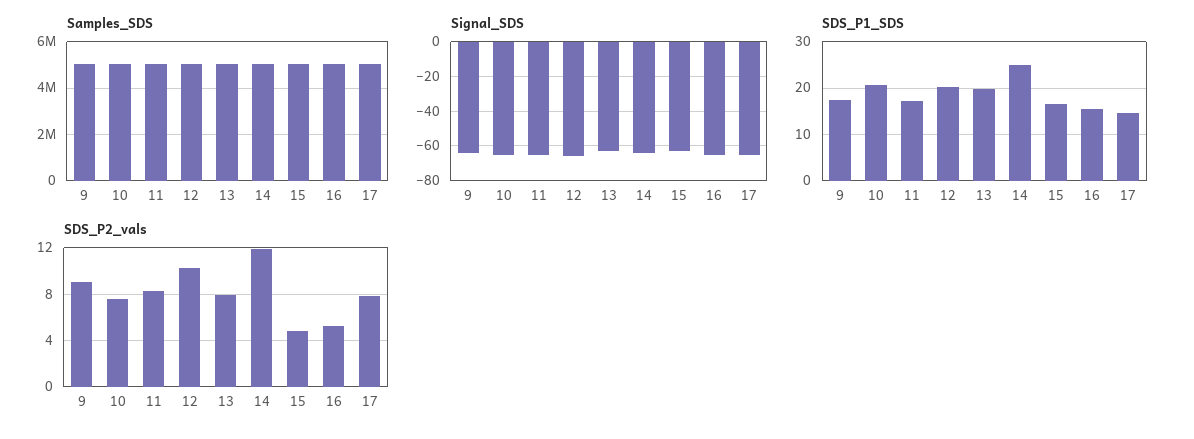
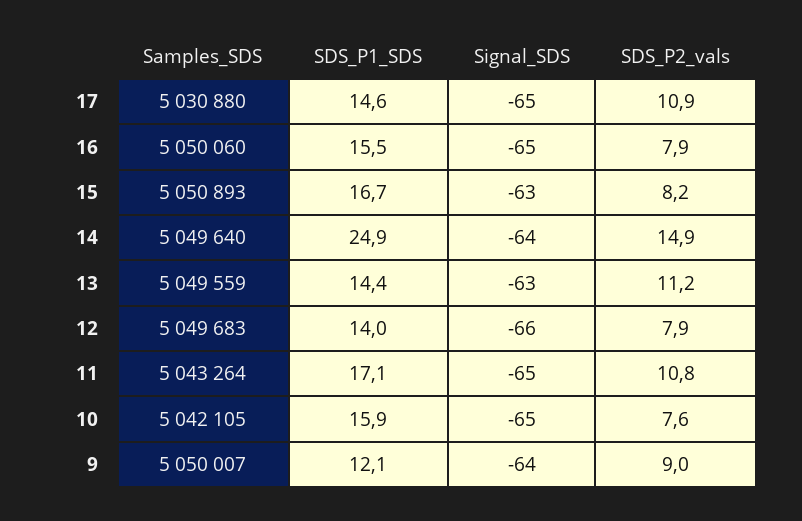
SDS_P1_SDS, 9: 18 -> 12.1
SDS_P1_SDS, 10: 20 -> 15.9
SDS_P1_SDS, 12: 20 -> 14
SDS_P1_SDS, 13: 20 -> 14.4
SDS_P2_vals, 11: 8 -> 10.8
SDS_P2_vals, 12: 10 -> 7.9
SDS_P2_vals, 13: 8 -> 11.2
SDS_P2_vals, 14: 12 -> 14.9
SDS_P2_vals, 15: 5 -> 8.2
SDS_P2_vals, 16: 5 -> 7.9
SDS_P2_vals, 17: 8 -> 10.9

